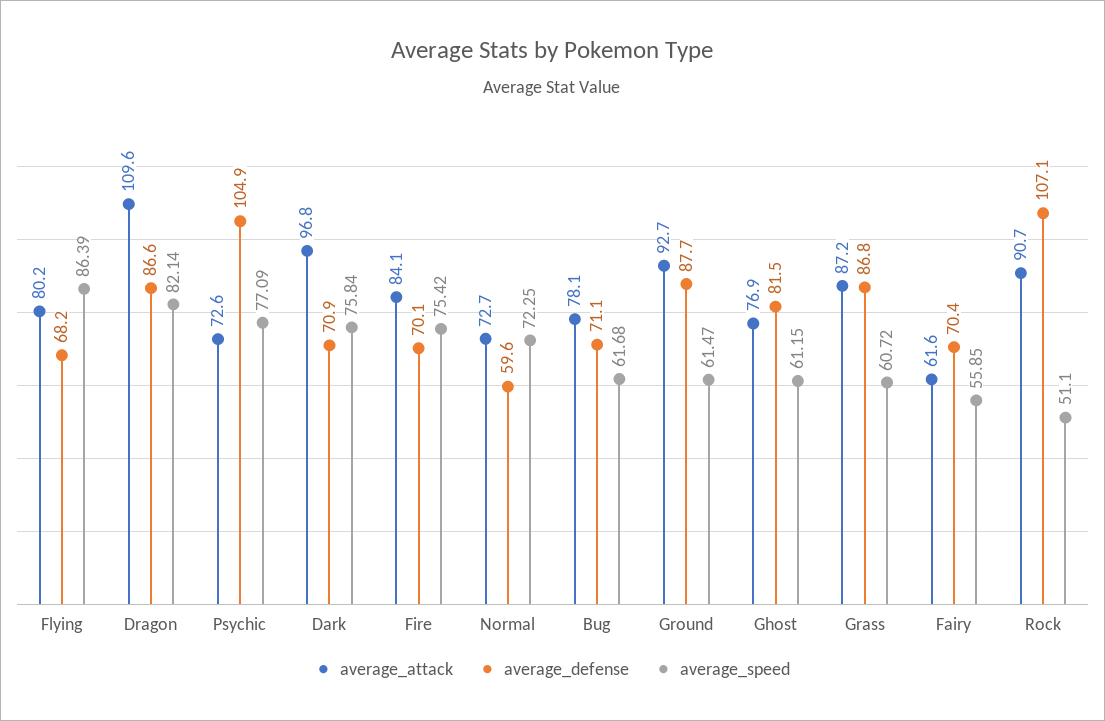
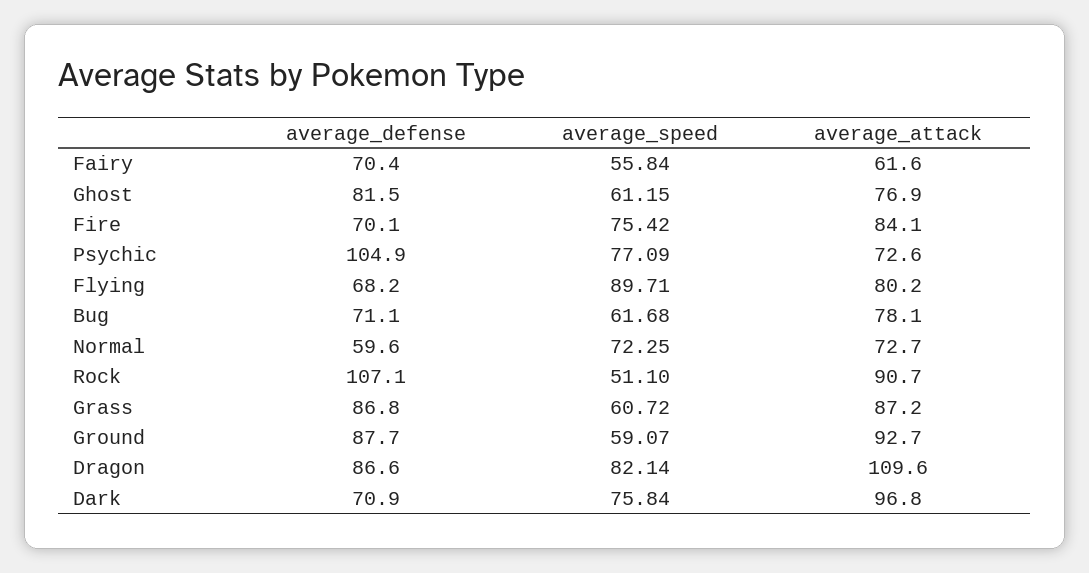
average_speed, Flying: 86.39 -> 89.71
average_speed, Ground: 61.47 -> 59.07
average_speed, Fairy: 55.85 -> 55.84

